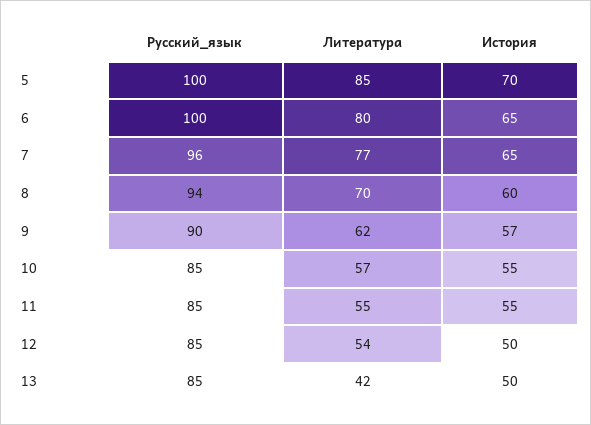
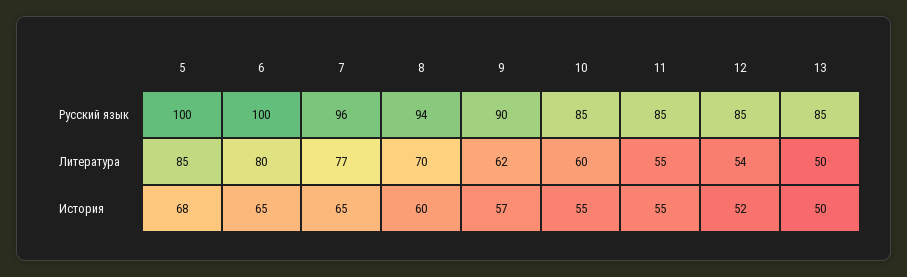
История, 5: 70 -> 68
Литература, 10: 57 -> 60
История, 12: 50 -> 52
Литература, 13: 42 -> 50

